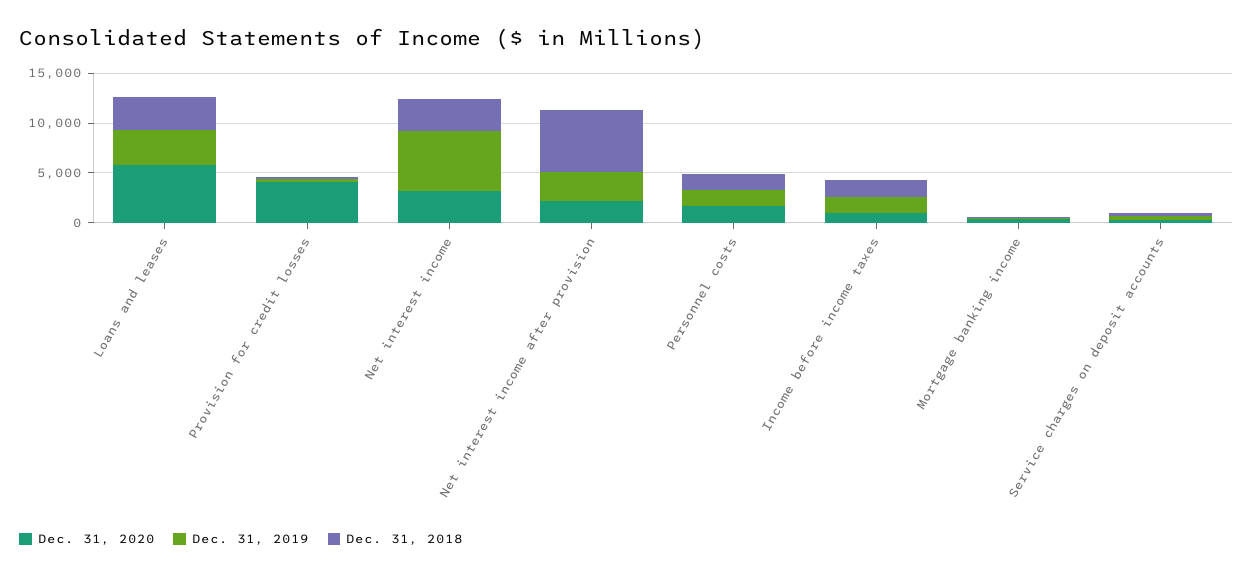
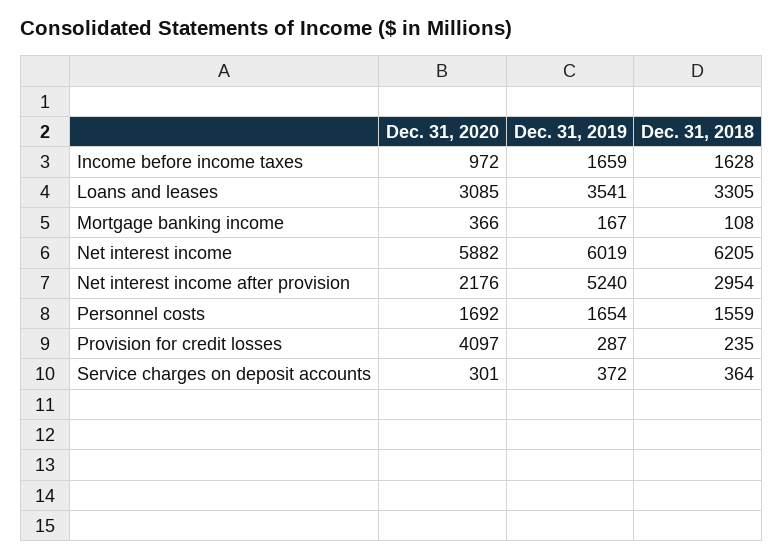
Dec. 31, 2020, Loans and leases: 6000 -> 3085
Dec. 31, 2020, Net interest income: 3000 -> 5882
Dec. 31, 2018, Net interest income: 3000 -> 6205
Dec. 31, 2019, Net interest income after provision: 3000 -> 5240
Dec. 31, 2018, Net interest income after provision: 6000 -> 2954

